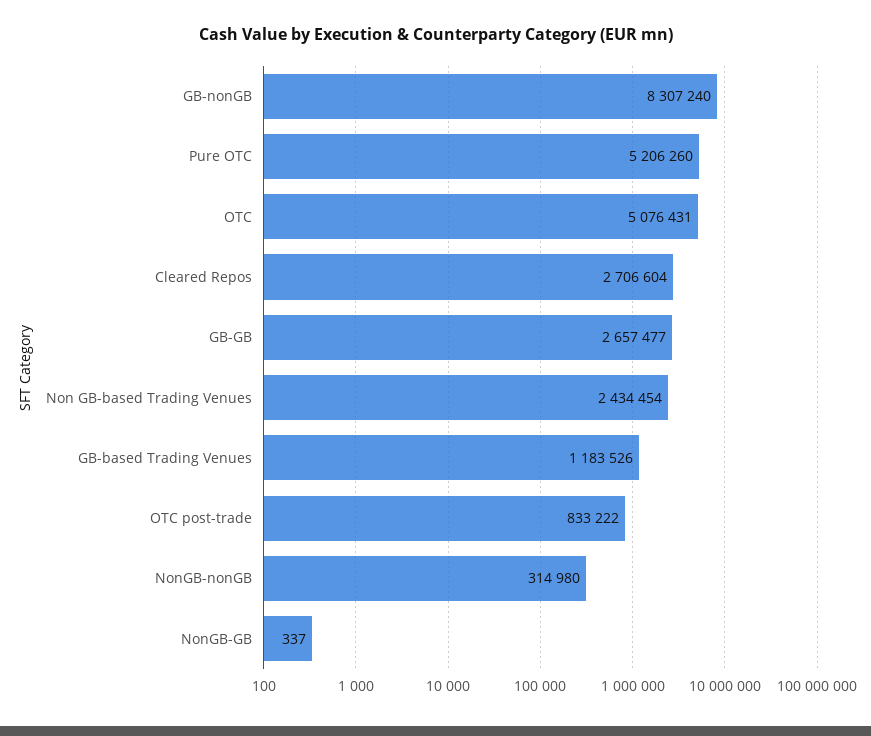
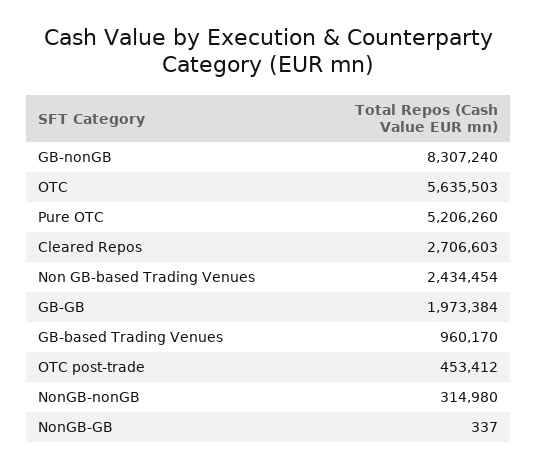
OTC: 5076431 -> 5635503
Cleared Repos: 2706604 -> 2706603
GB-GB: 2657477 -> 1973384
GB-based Trading Venues: 1183526 -> 960170
OTC post-trade: 833222 -> 453412

